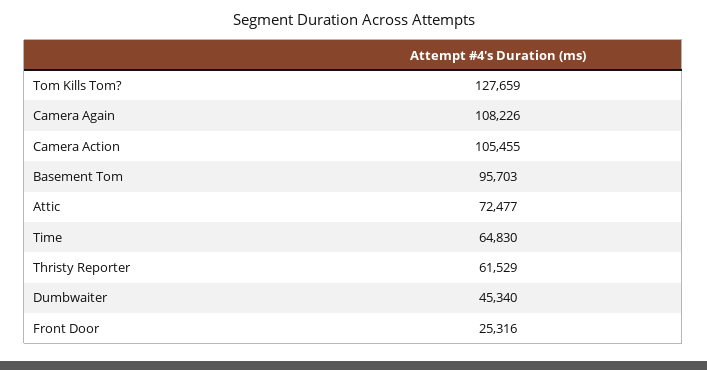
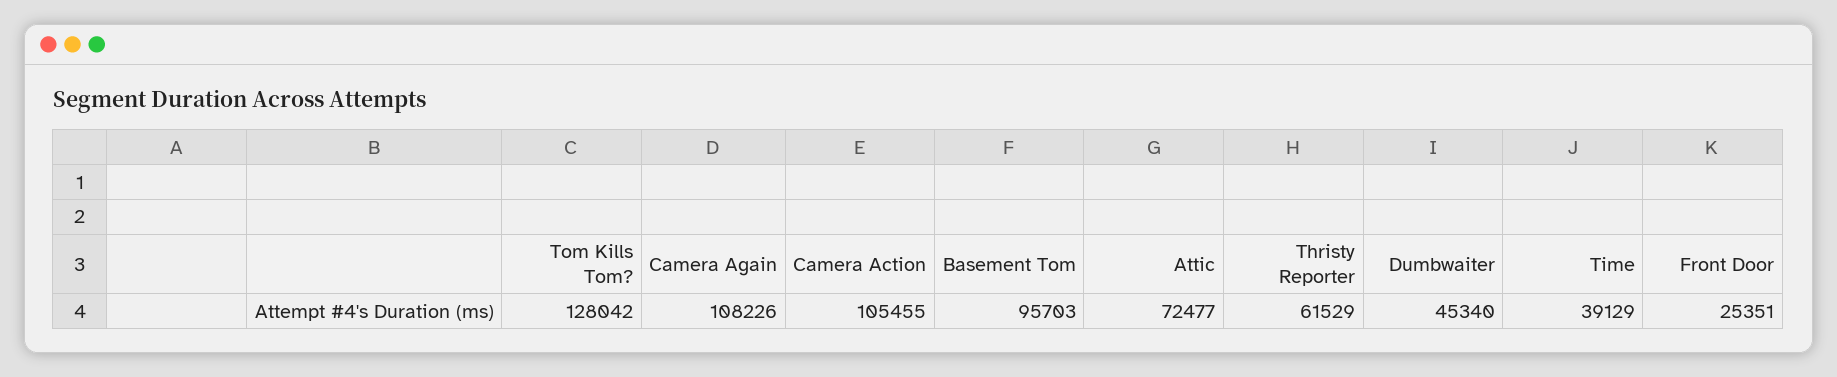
Tom Kills Tom?: 127659 -> 128042
Time: 64830 -> 39129
Front Door: 25316 -> 25351

